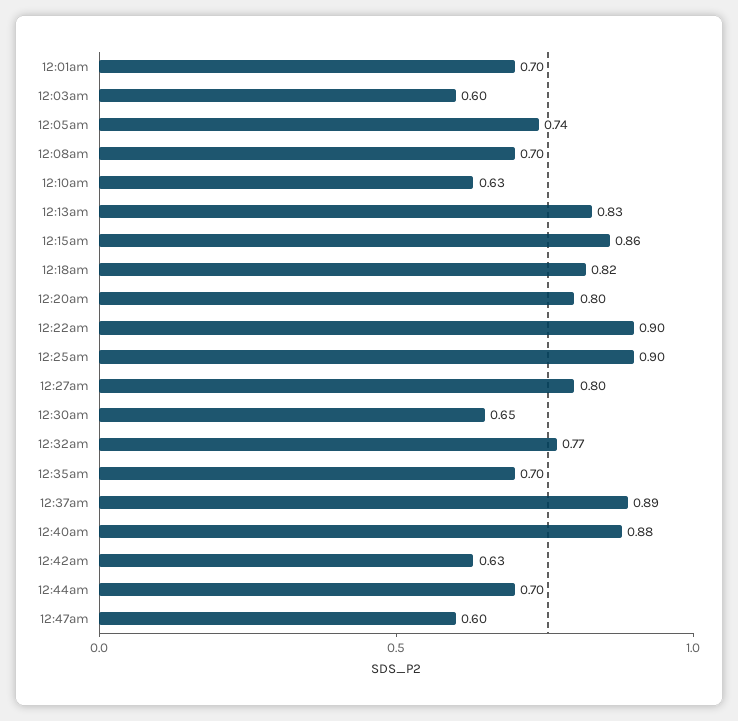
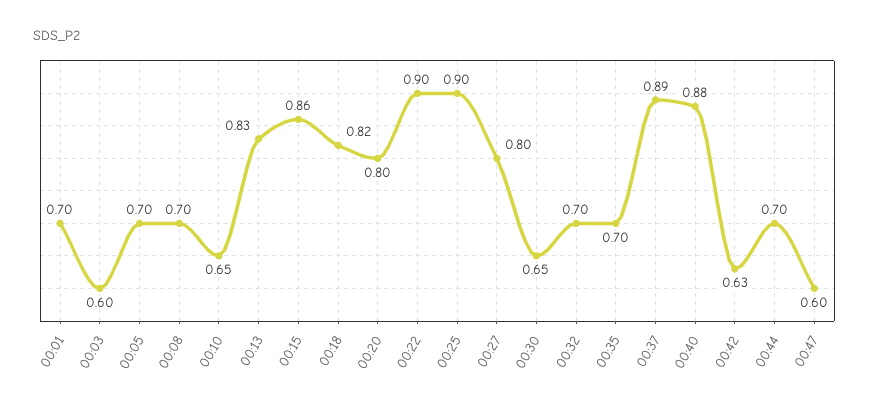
12:05am: 0.74 -> 0.7
12:10am: 0.63 -> 0.65
12:32am: 0.77 -> 0.7

